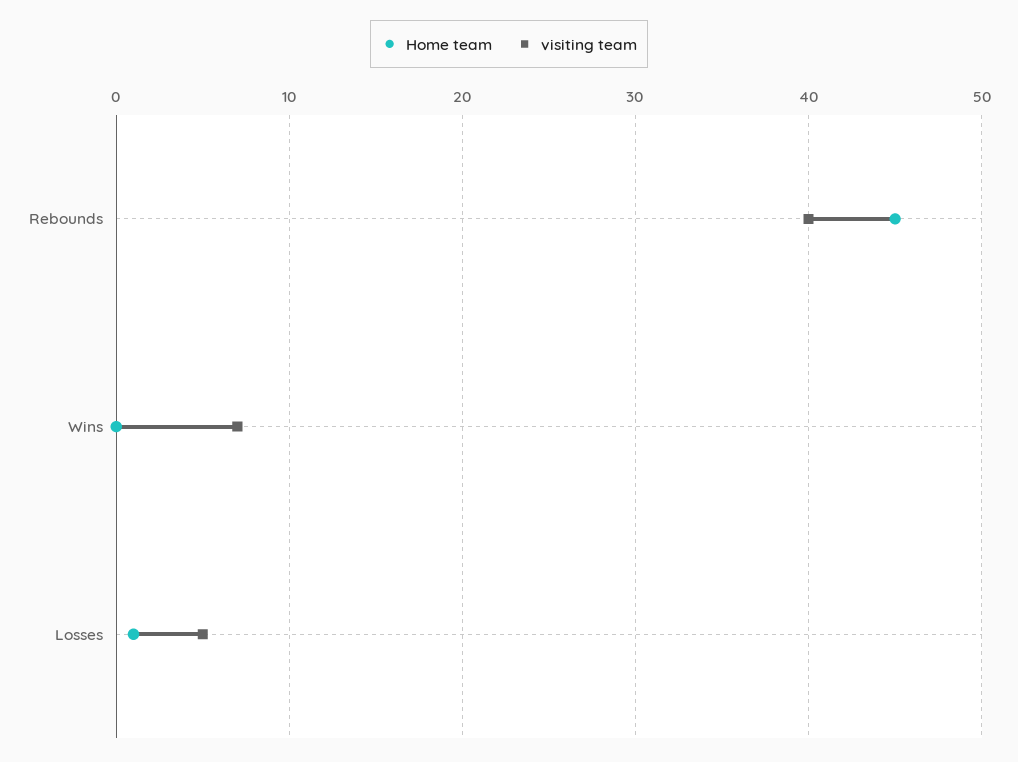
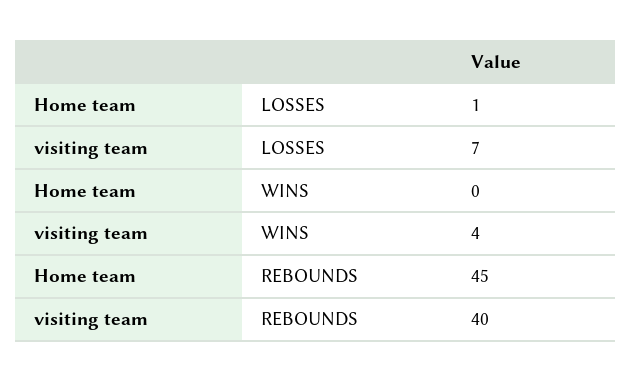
visiting team, Wins: 7 -> 4
visiting team, Losses: 5 -> 7

